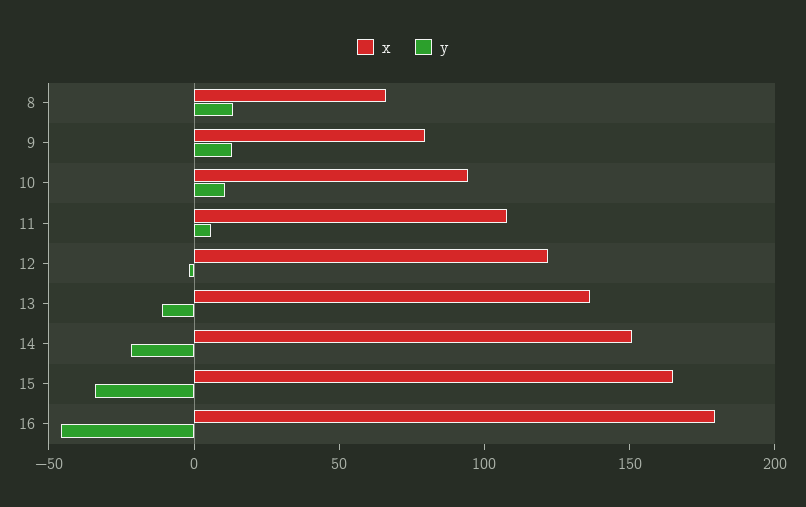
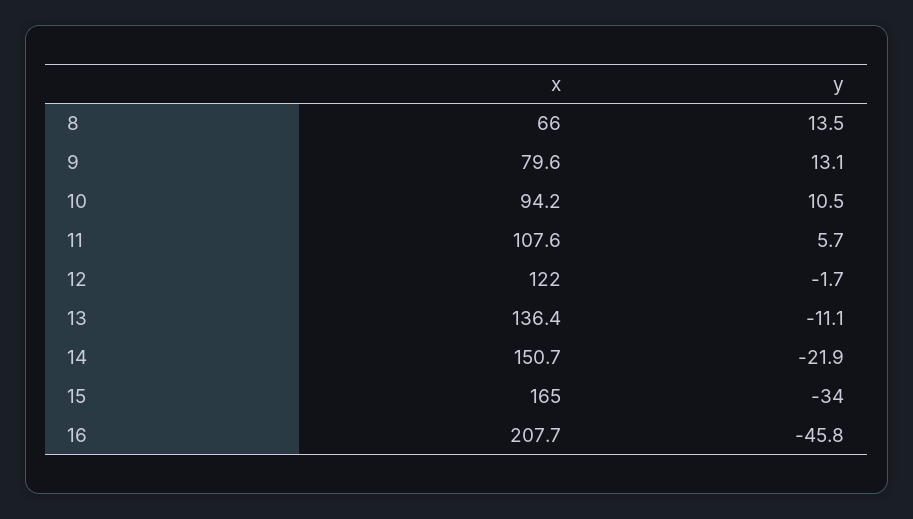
x, 16: 180 -> 207.7

